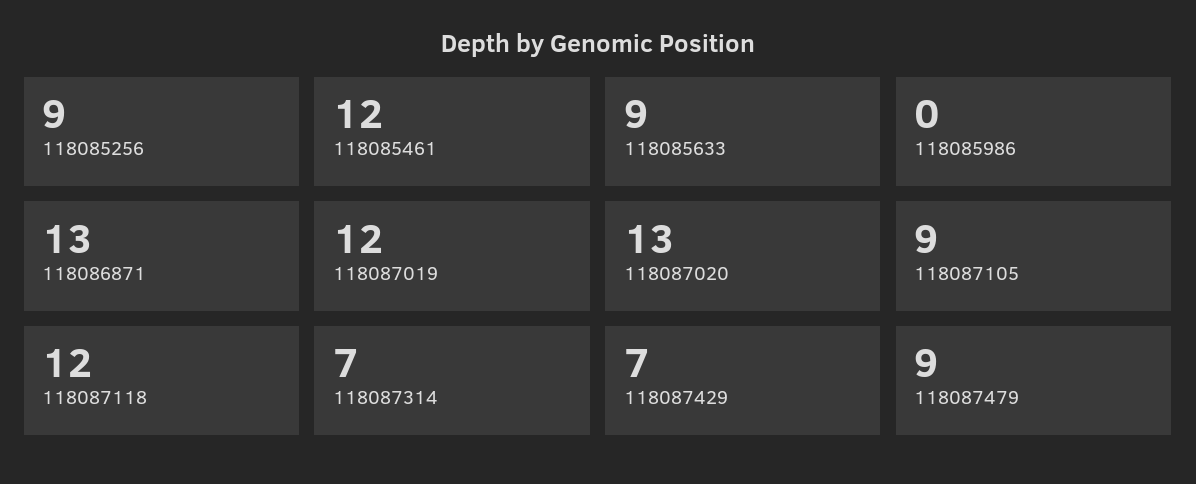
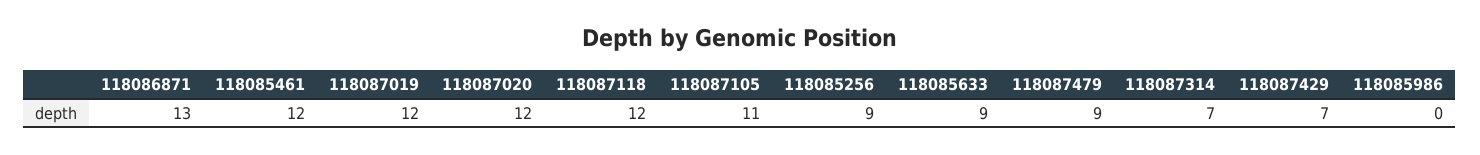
118087020: 13 -> 12
118087105: 9 -> 11

